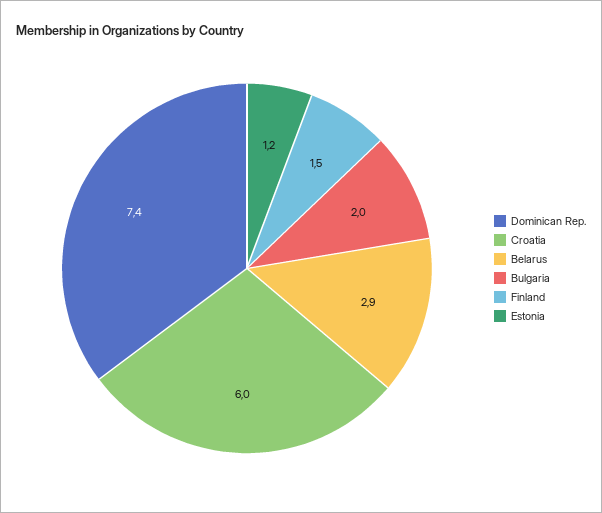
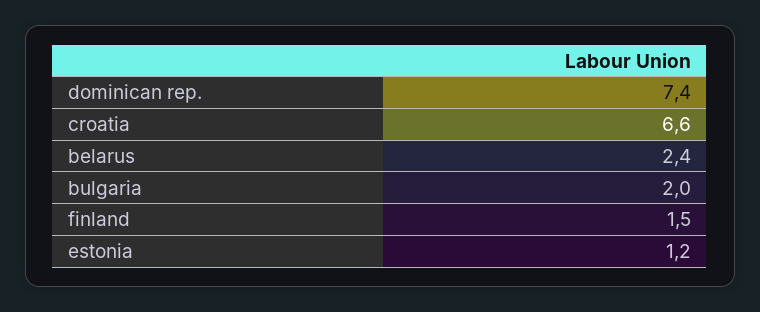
Croatia: 6 -> 6.6
Belarus: 2.9 -> 2.4

